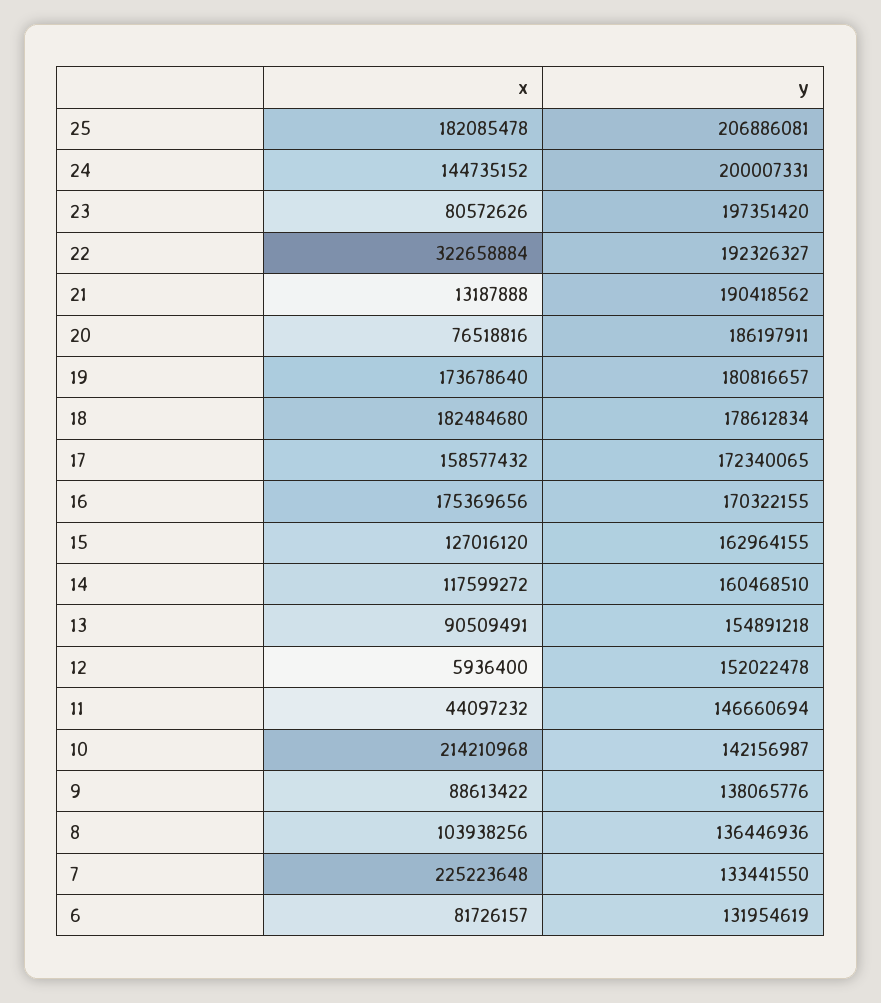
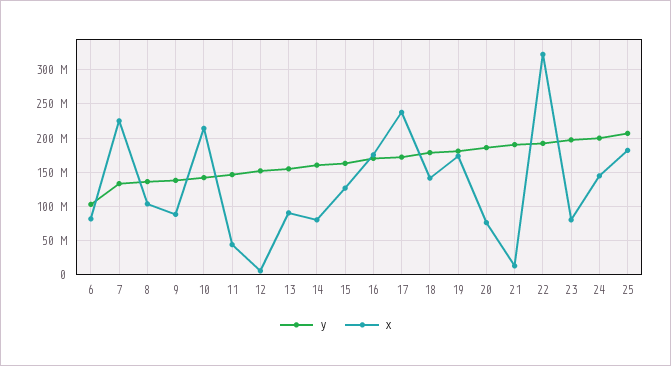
x, 18: 182484680 -> 140000000
x, 17: 158577432 -> 240000000
x, 14: 117599272 -> 80000000
y, 6: 131954619 -> 100000000

